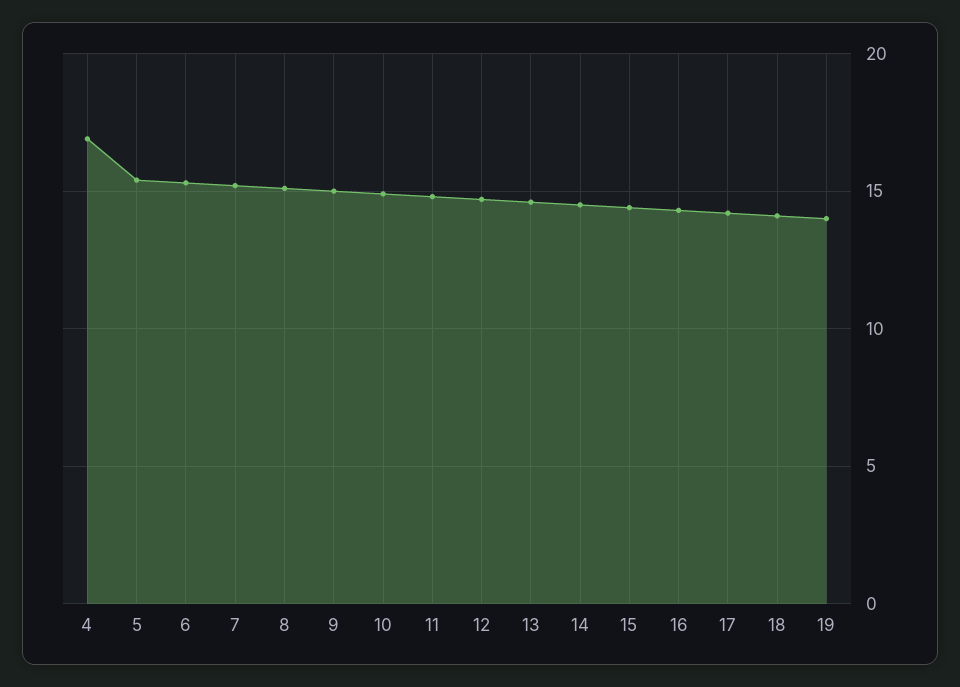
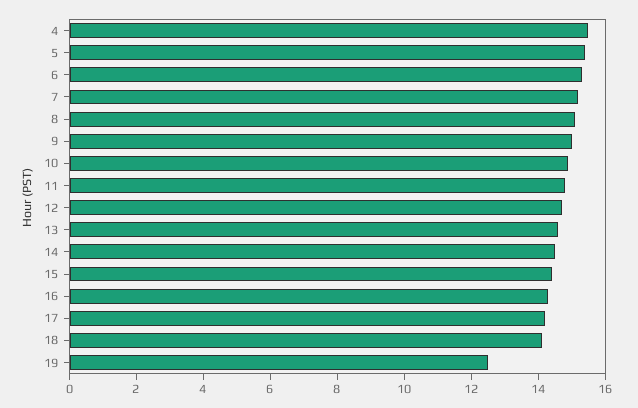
4: 17 -> 15.5
19: 14 -> 12.5

